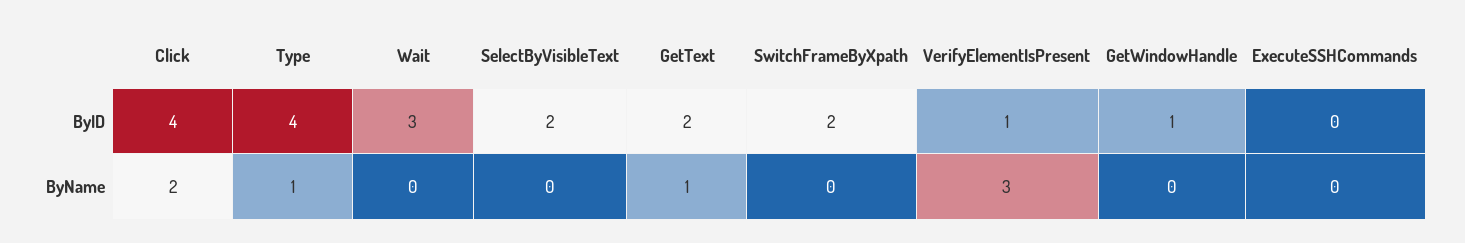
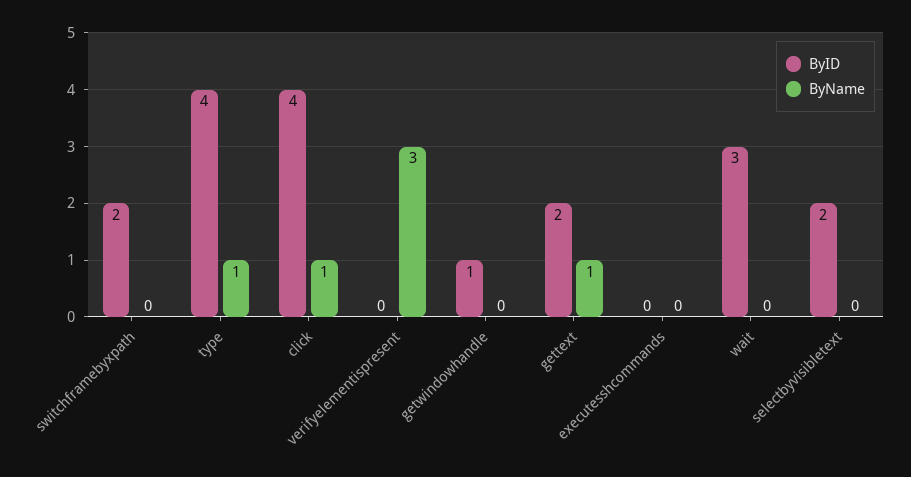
ByID, VerifyElementIsPresent: 1 -> 0
ByName, Click: 2 -> 1

